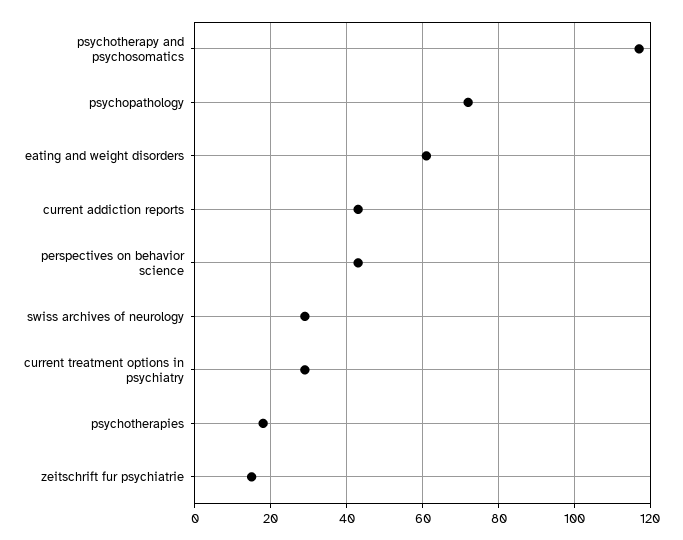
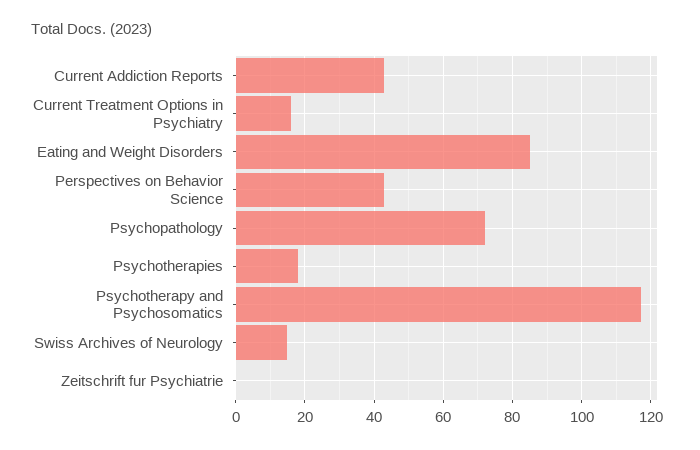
eating and weight disorders: 60 -> 85
swiss archives of neurology: 30 -> 15
current treatment options in psychiatry: 30 -> 15
zeitschrift fur psychiatrie: 15 -> 0

